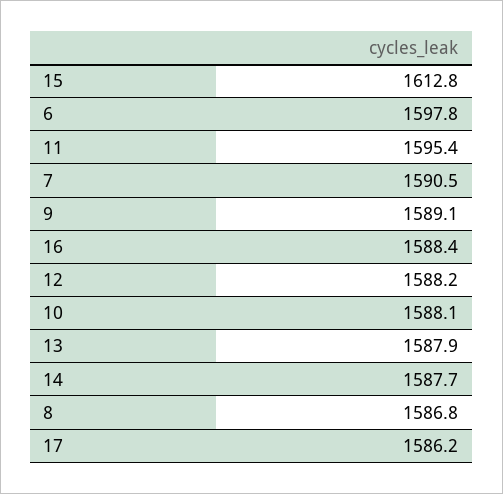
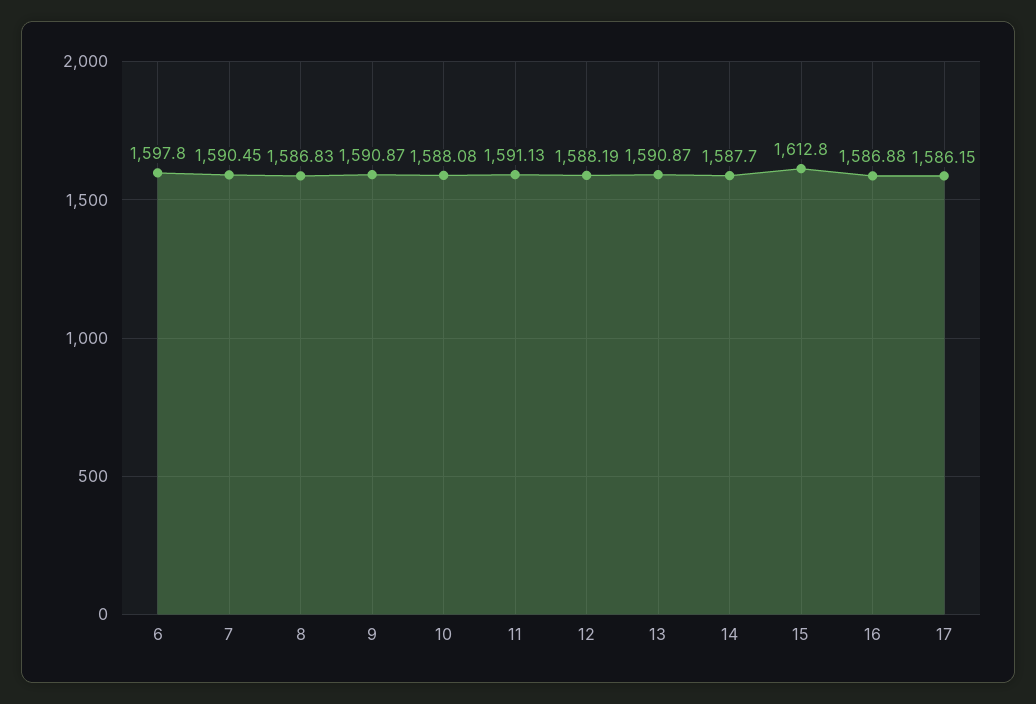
11: 1595.4 -> 1591.13
9: 1589.1 -> 1590.87
16: 1588.4 -> 1586.88
13: 1587.9 -> 1590.87

